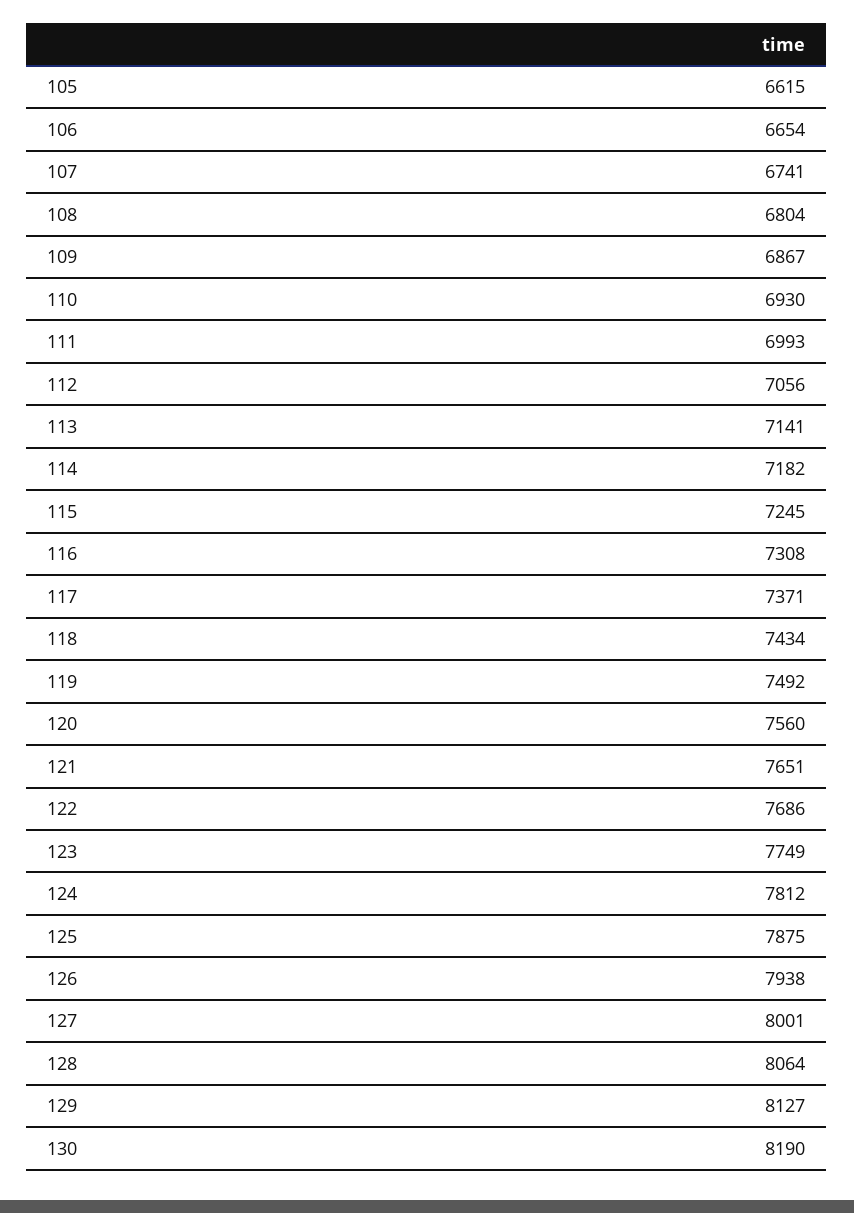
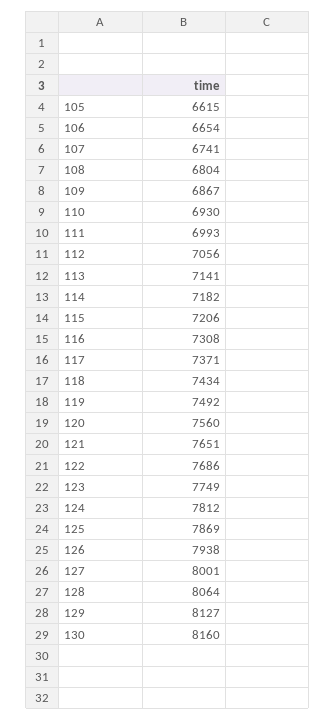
115: 7245 -> 7206
125: 7875 -> 7869
130: 8190 -> 8160

